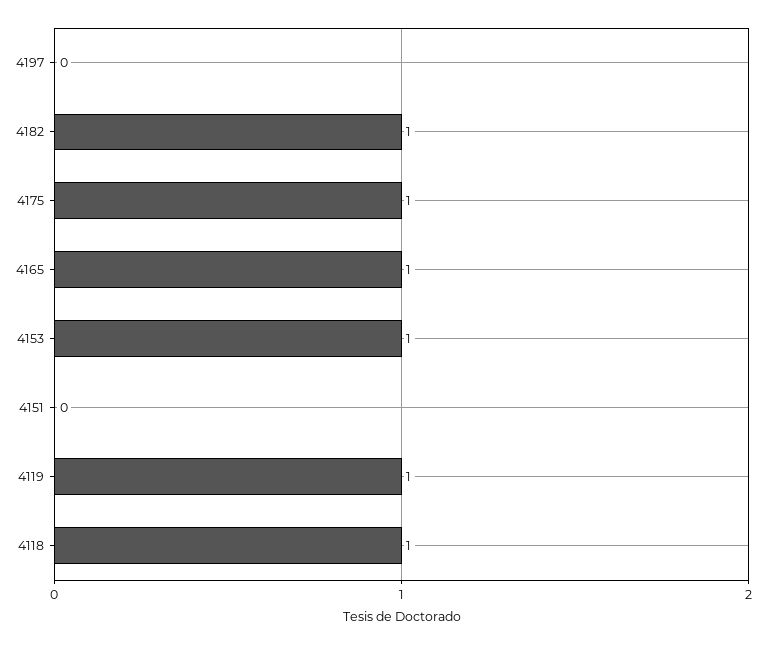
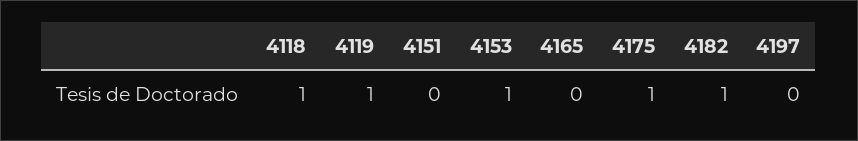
4165: 1 -> 0

